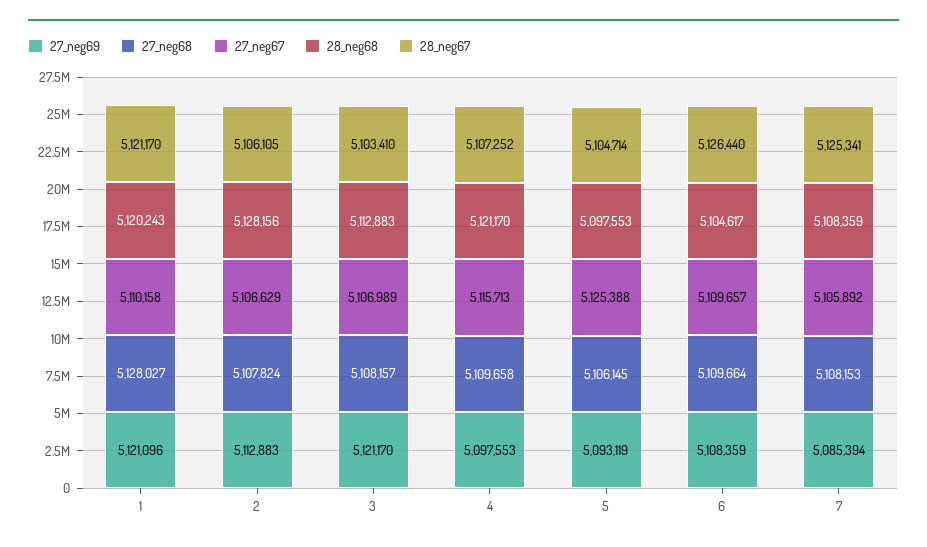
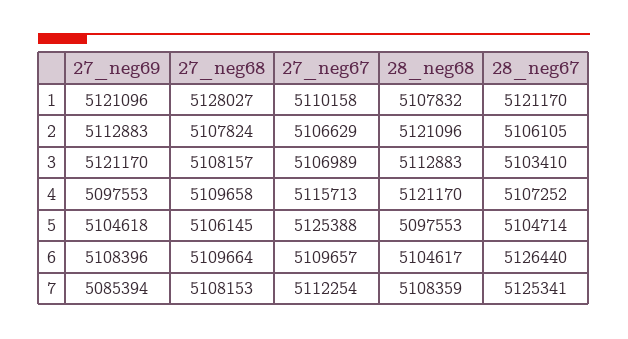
28_neg68, 1: 5120243 -> 5107832
28_neg68, 2: 5128156 -> 5121096
27_neg69, 5: 5093119 -> 5104618
27_neg69, 6: 5108359 -> 5108396
27_neg67, 7: 5105892 -> 5112254

